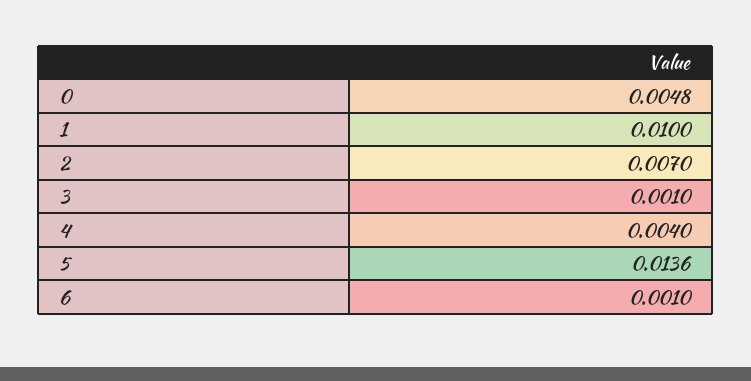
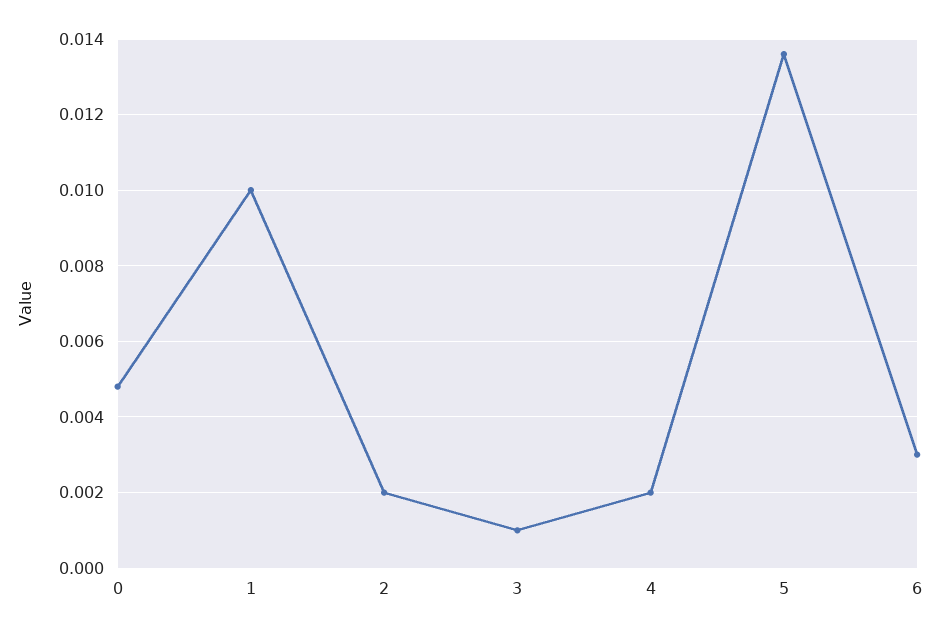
2: 0.007 -> 0.002
4: 0.004 -> 0.002
6: 0.001 -> 0.003

